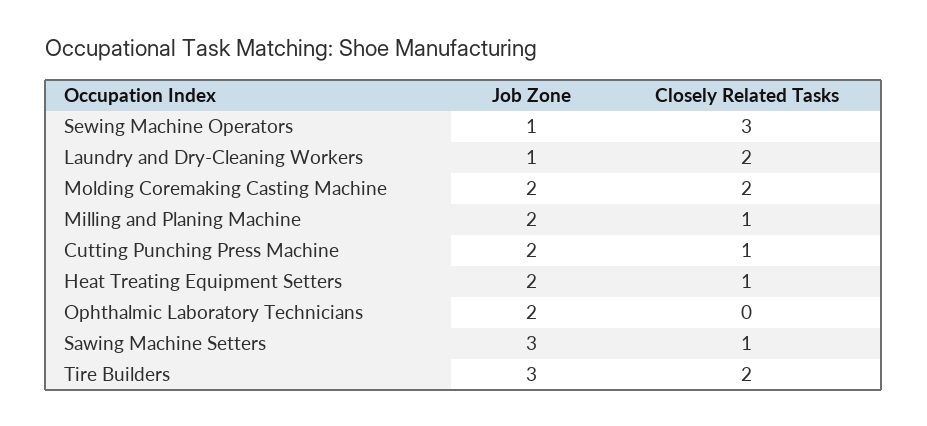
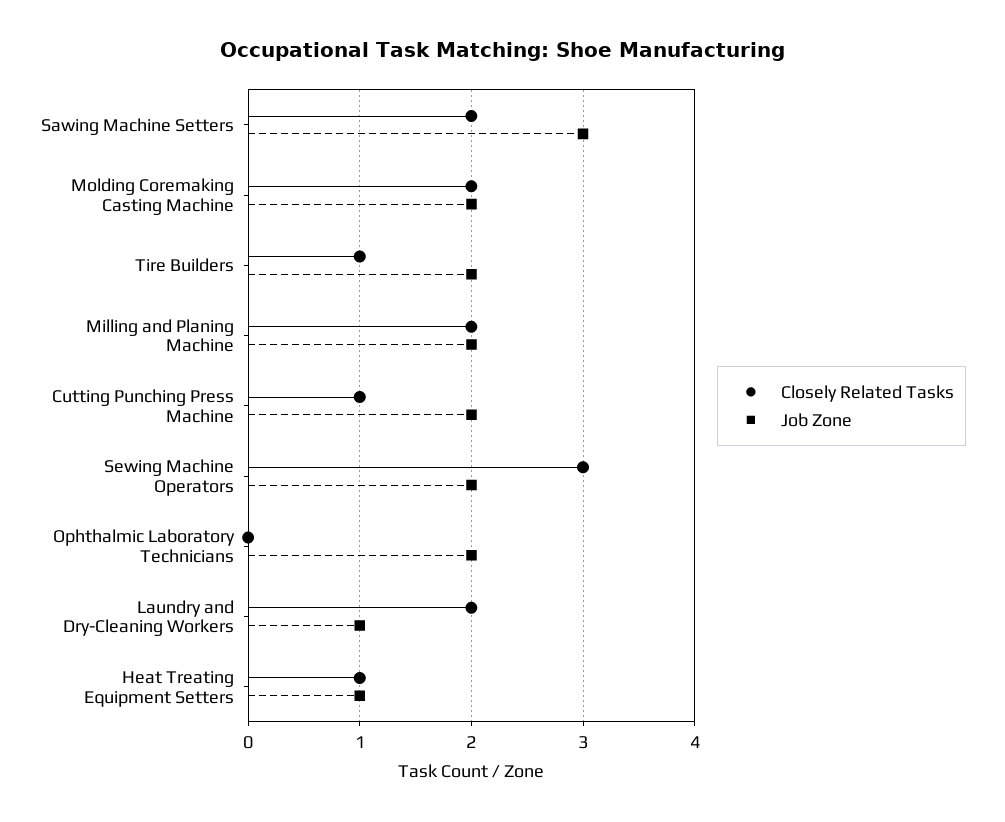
Job Zone, Sewing Machine Operators: 1 -> 2
Closely Related Tasks, Milling and Planing Machine: 1 -> 2
Job Zone, Heat Treating Equipment Setters: 2 -> 1
Closely Related Tasks, Sawing Machine Setters: 1 -> 2
Job Zone, Tire Builders: 3 -> 2
Closely Related Tasks, Tire Builders: 2 -> 1

